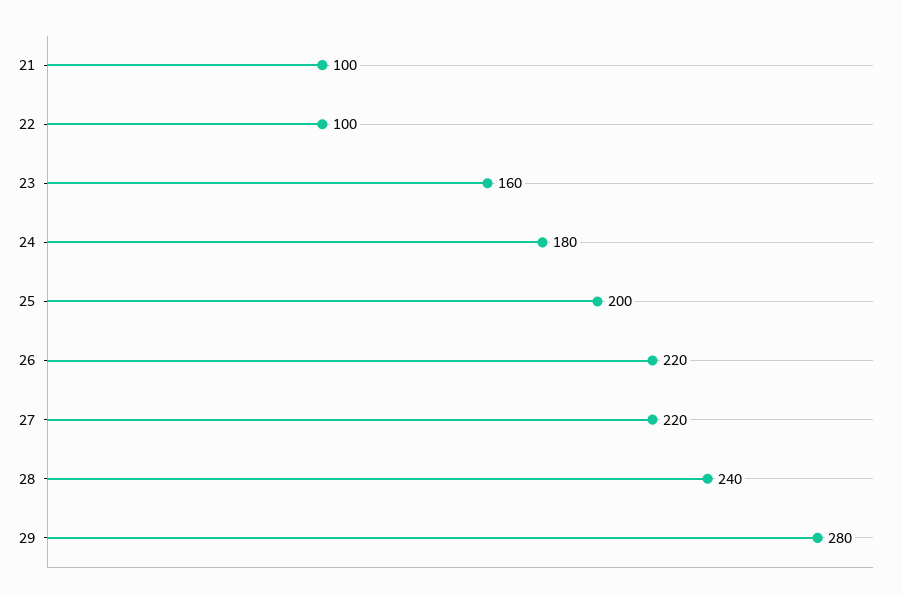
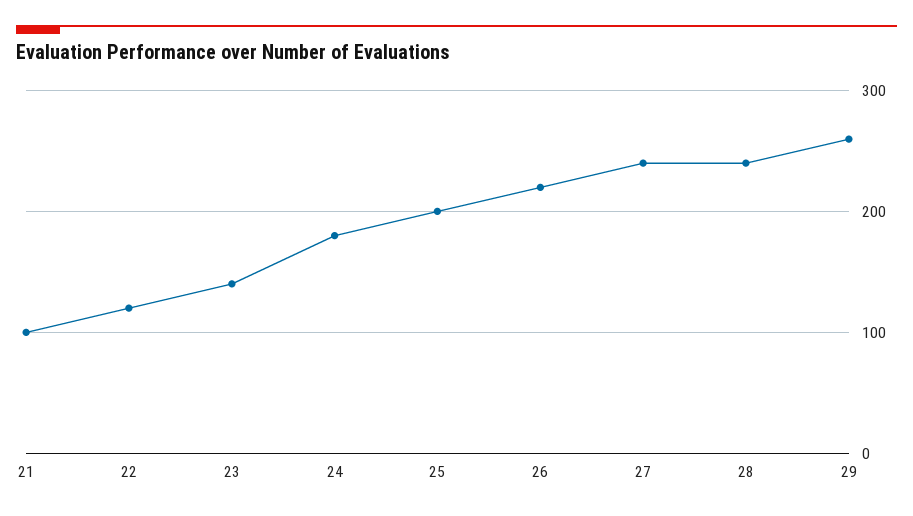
22: 100 -> 120
23: 160 -> 140
27: 220 -> 240
29: 280 -> 260

